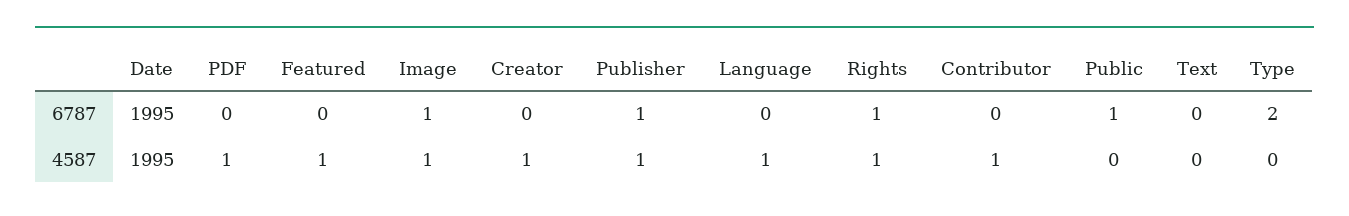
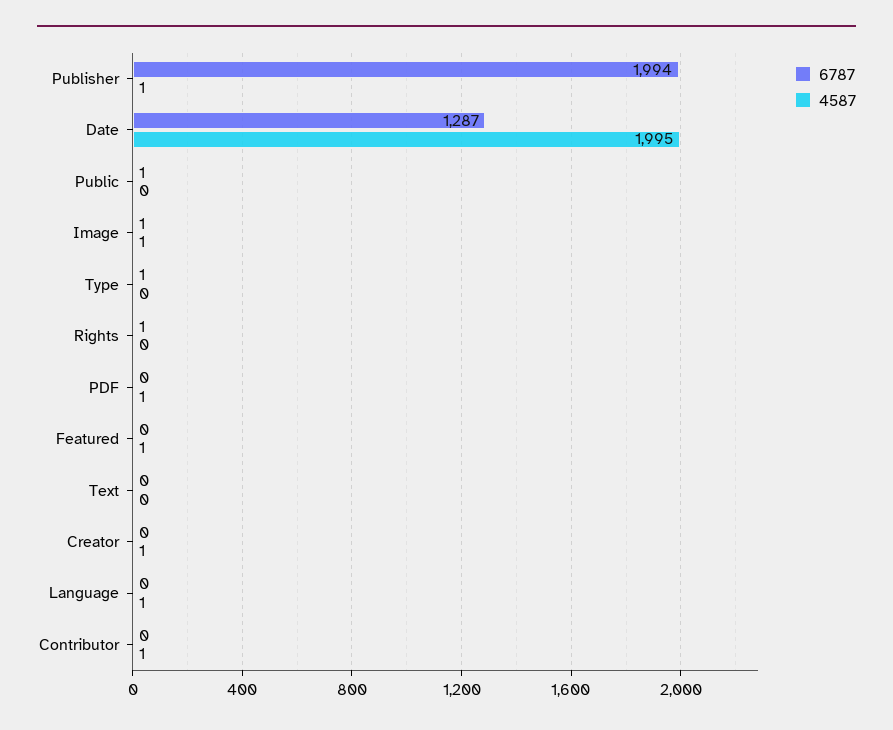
6787, Date: 1995 -> 1287
6787, Publisher: 1 -> 1994
6787, Type: 2 -> 1
4587, Rights: 1 -> 0

